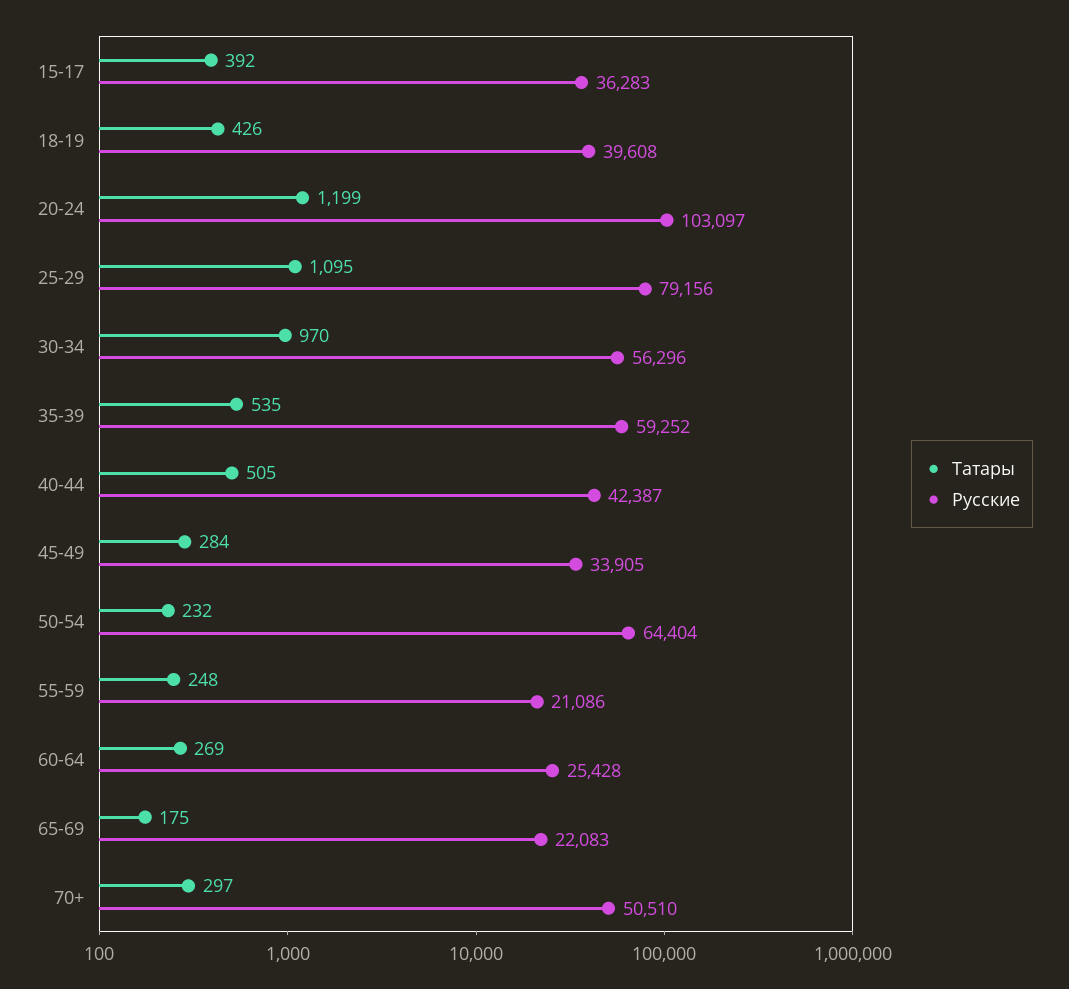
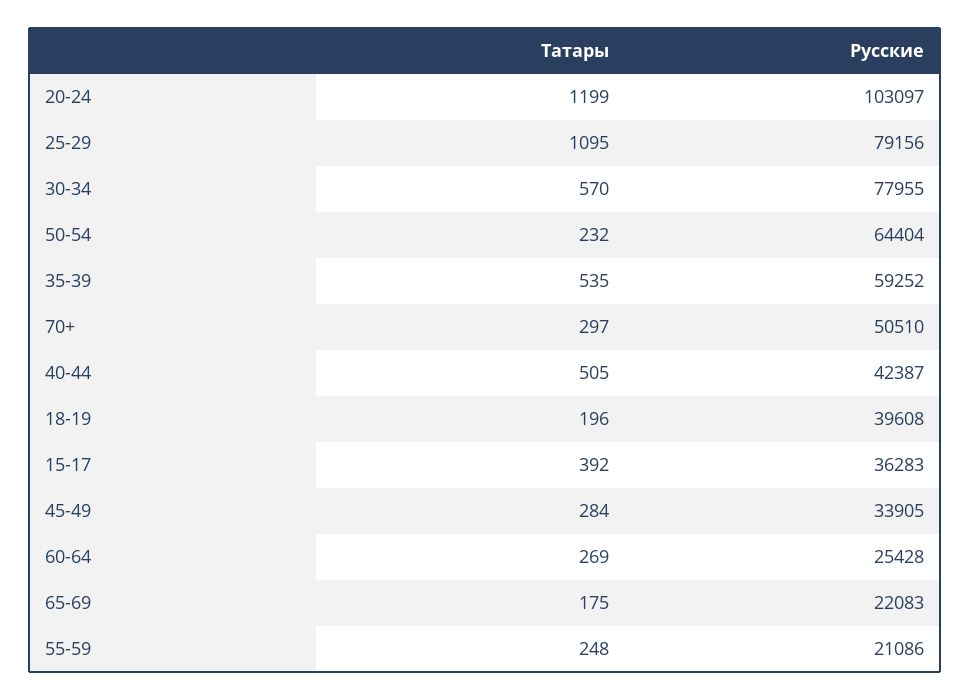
Татары, 18-19: 426 -> 196
Татары, 30-34: 970 -> 570
Русские, 30-34: 56296 -> 77955

